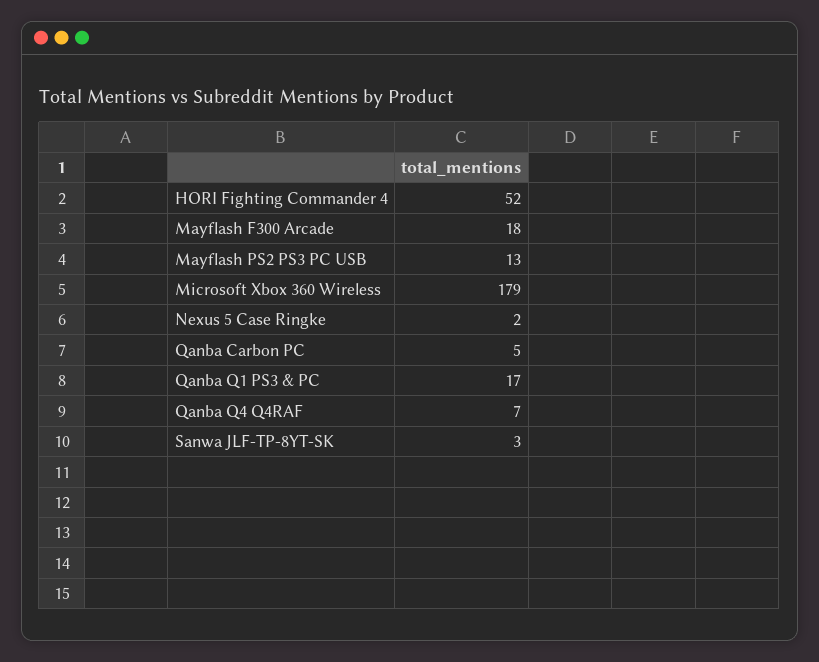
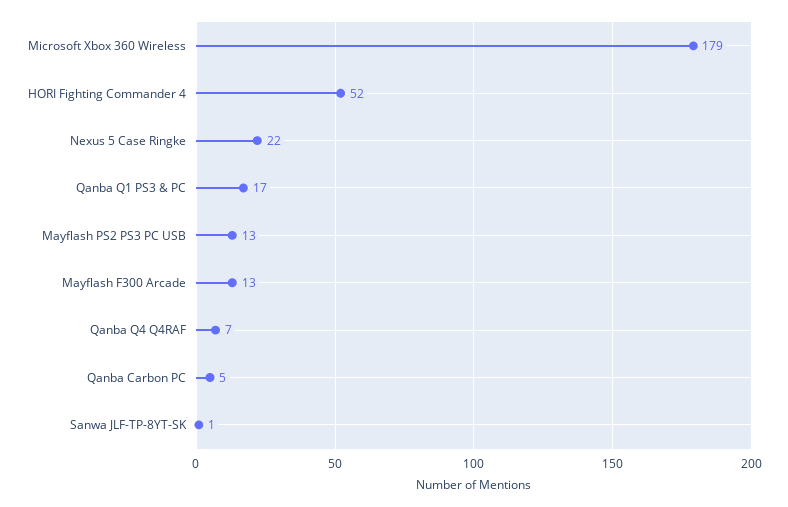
Mayflash F300 Arcade: 18 -> 13
Nexus 5 Case Ringke: 2 -> 22
Sanwa JLF-TP-8YT-SK: 3 -> 1

